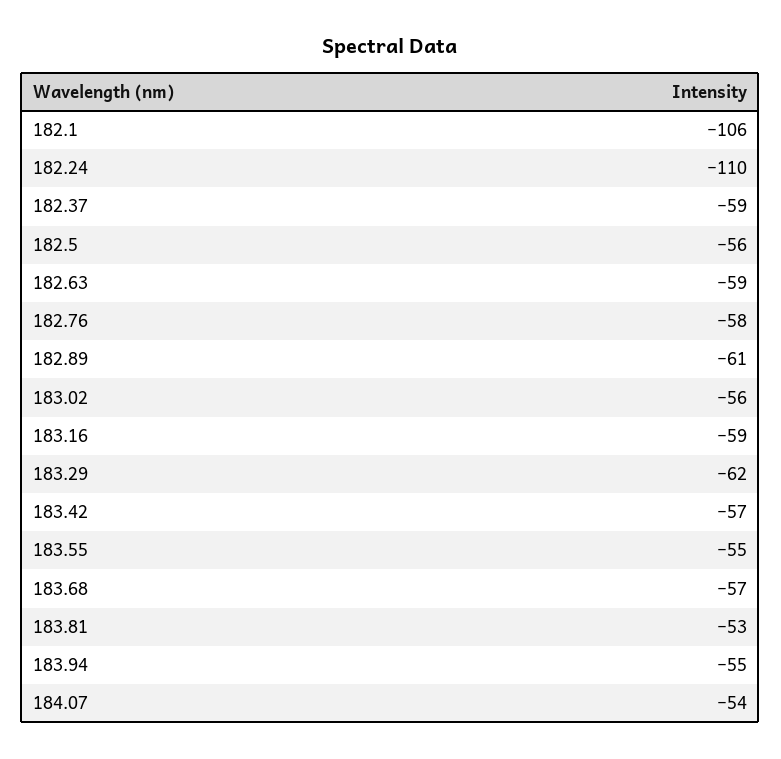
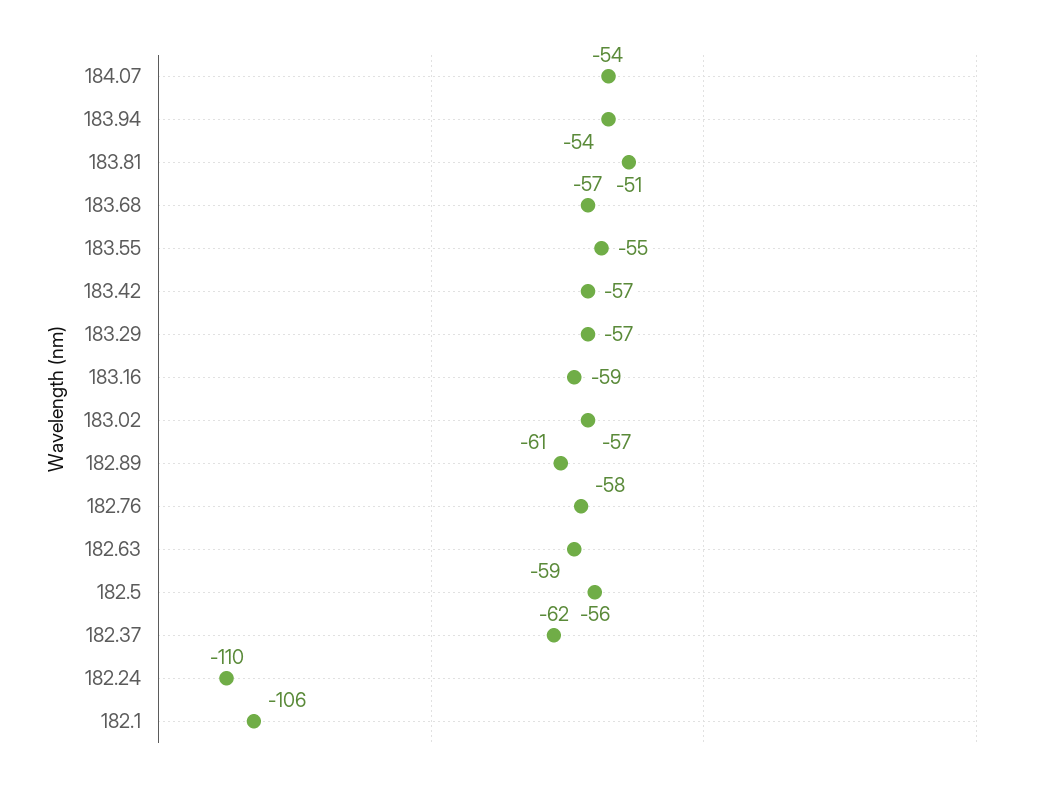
182.37: -59 -> -62
183.02: -56 -> -57
183.29: -62 -> -57
183.81: -53 -> -51
183.94: -55 -> -54

